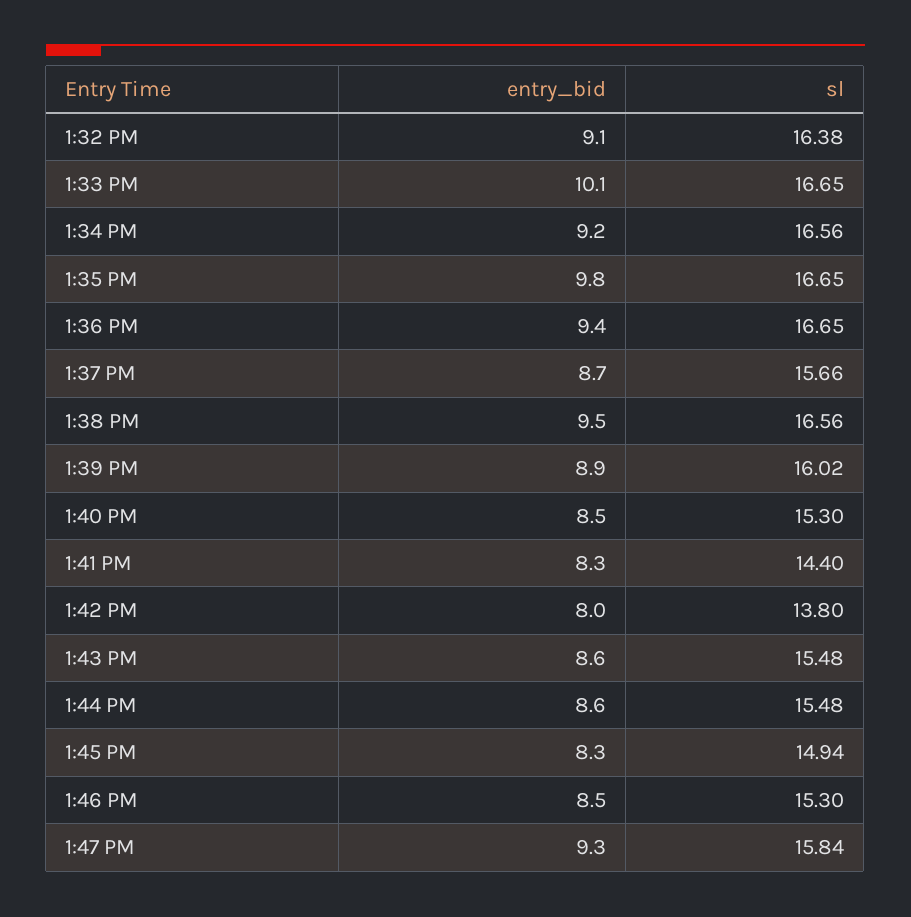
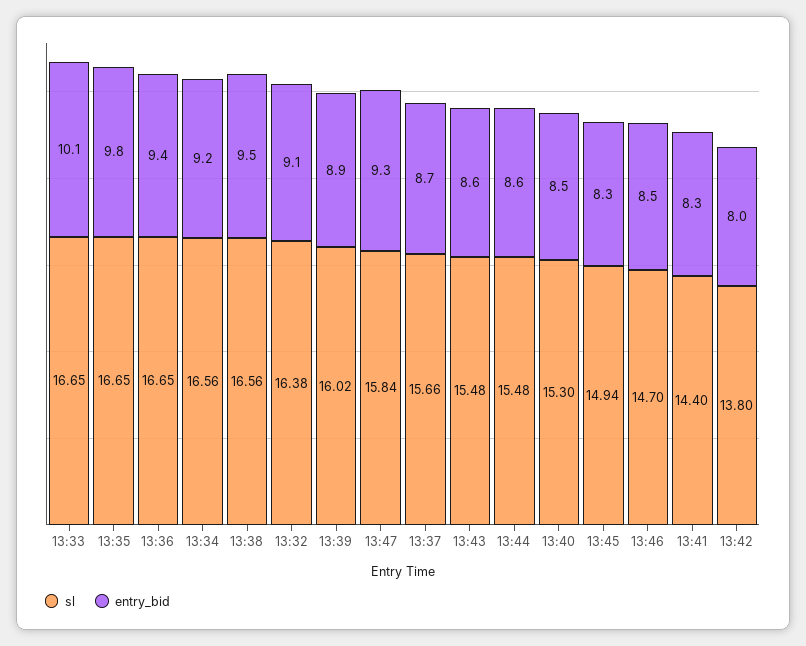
sl, 1:46 PM: 15.3 -> 14.7

